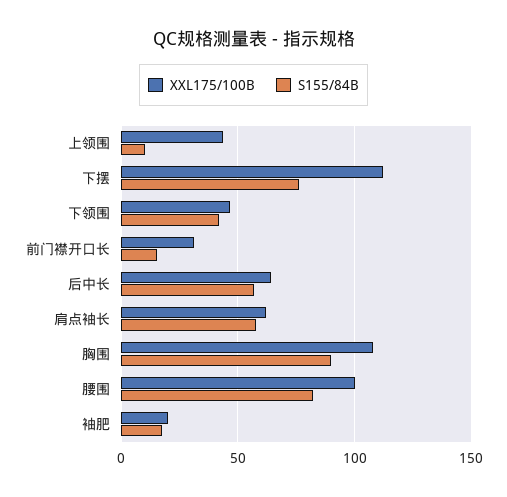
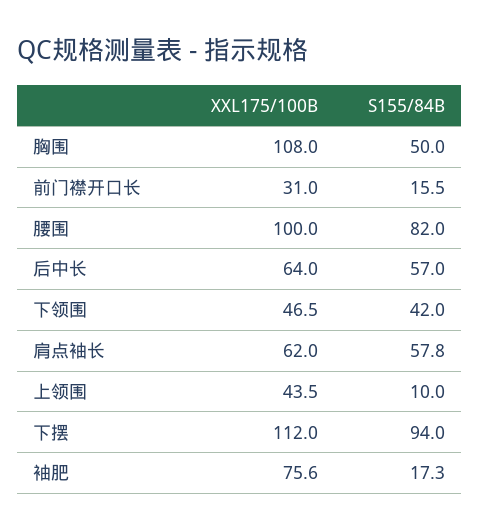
S155/84B, 下摆: 75 -> 94
S155/84B, 胸围: 90 -> 50
XXL175/100B, 袖肥: 20 -> 75.6

